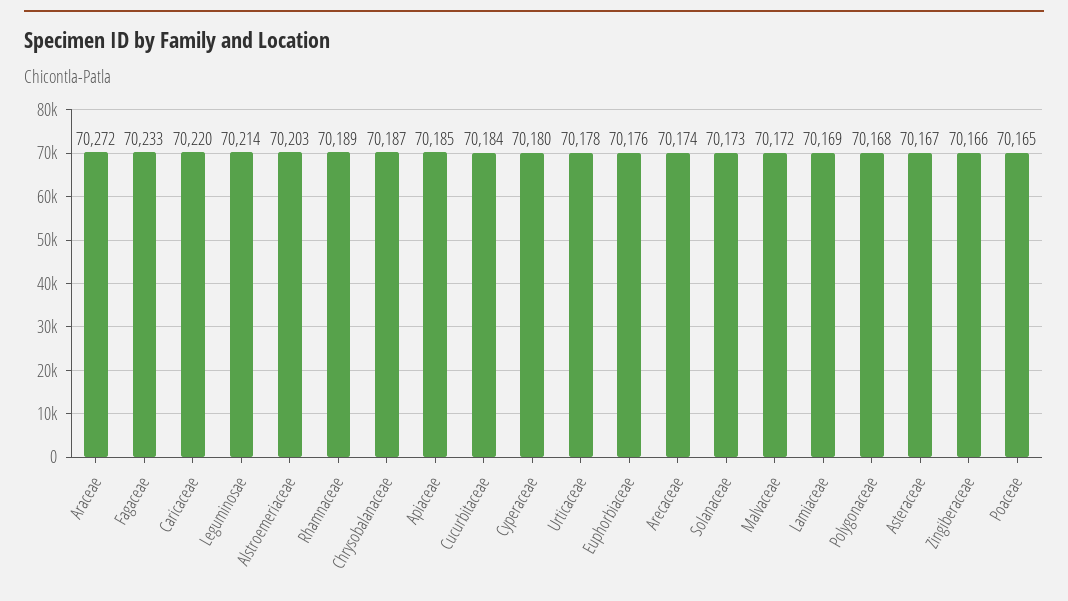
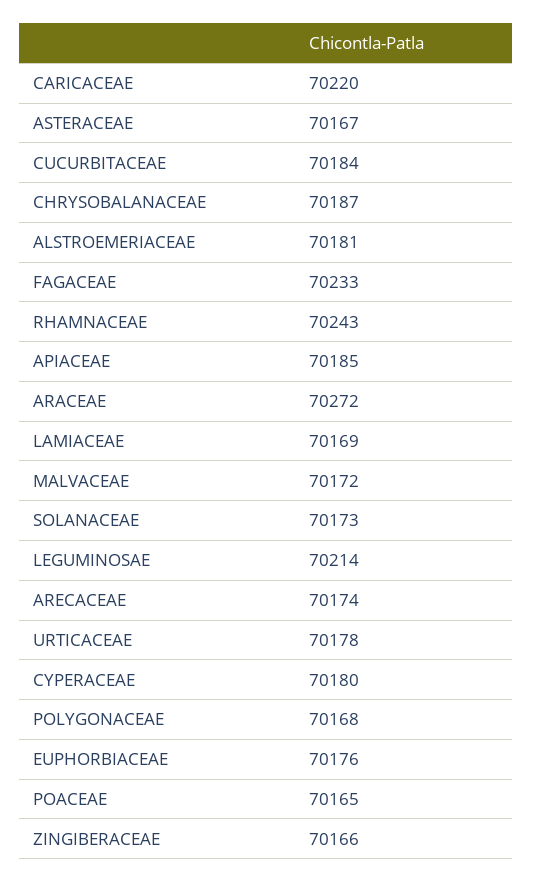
Alstroemeriaceae: 70203 -> 70181
Rhamnaceae: 70189 -> 70243

